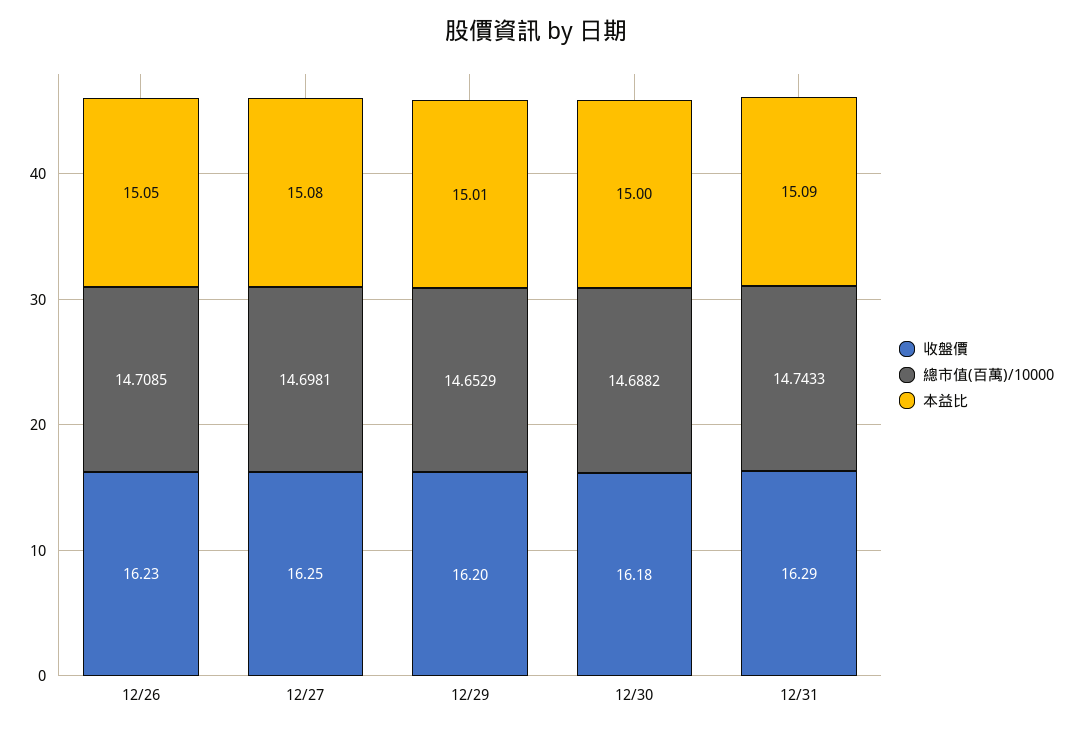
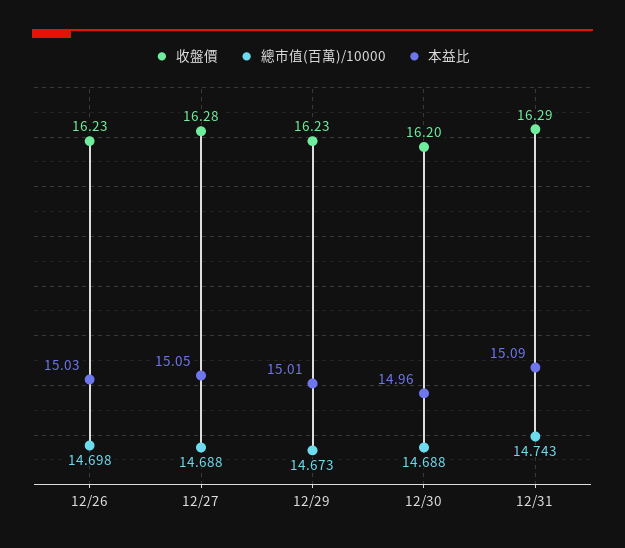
總市值(百萬)/10000, 12/26: 14.7085 -> 14.698
本益比, 12/26: 15.05 -> 15.03
收盤價, 12/27: 16.25 -> 16.28
總市值(百萬)/10000, 12/27: 14.6981 -> 14.688
本益比, 12/27: 15.08 -> 15.05
收盤價, 12/29: 16.2 -> 16.23
總市值(百萬)/10000, 12/29: 14.6529 -> 14.673
收盤價, 12/30: 16.18 -> 16.2
本益比, 12/30: 15 -> 14.96

